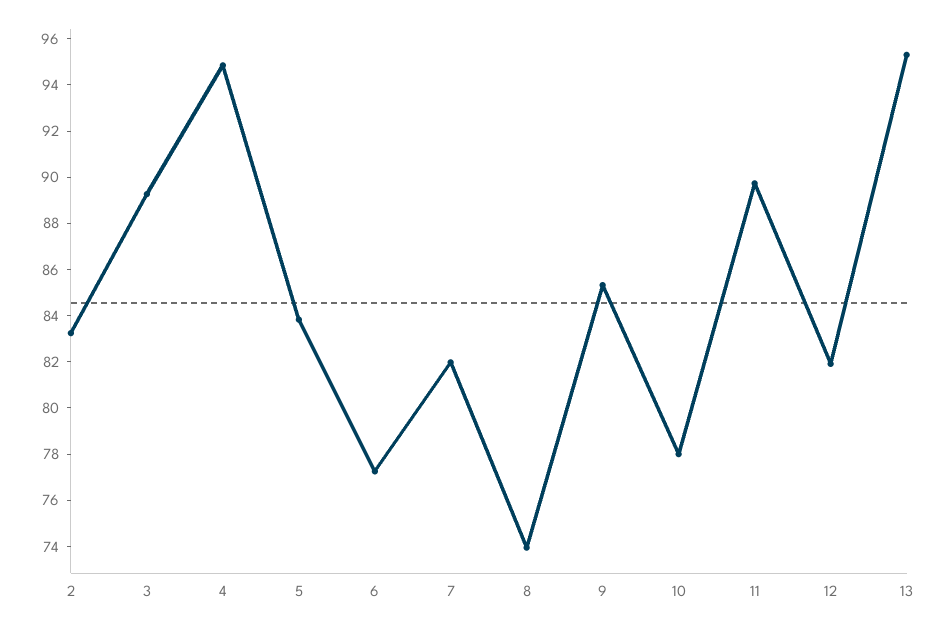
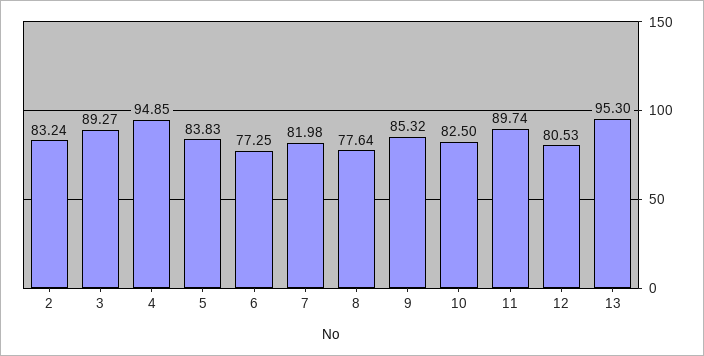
8: 74 -> 77.64
10: 78 -> 82.5
12: 82 -> 80.53

